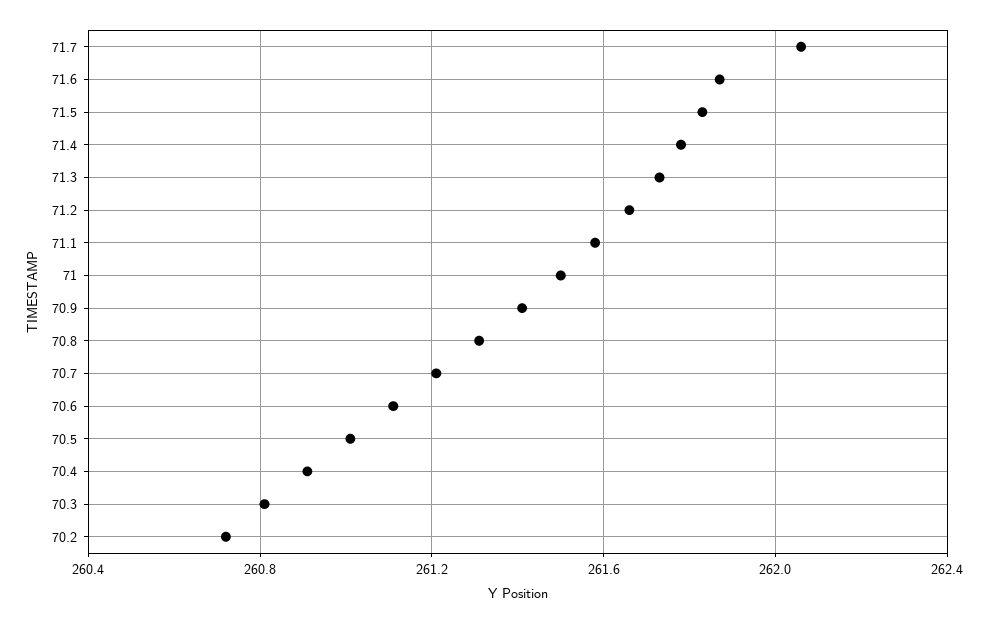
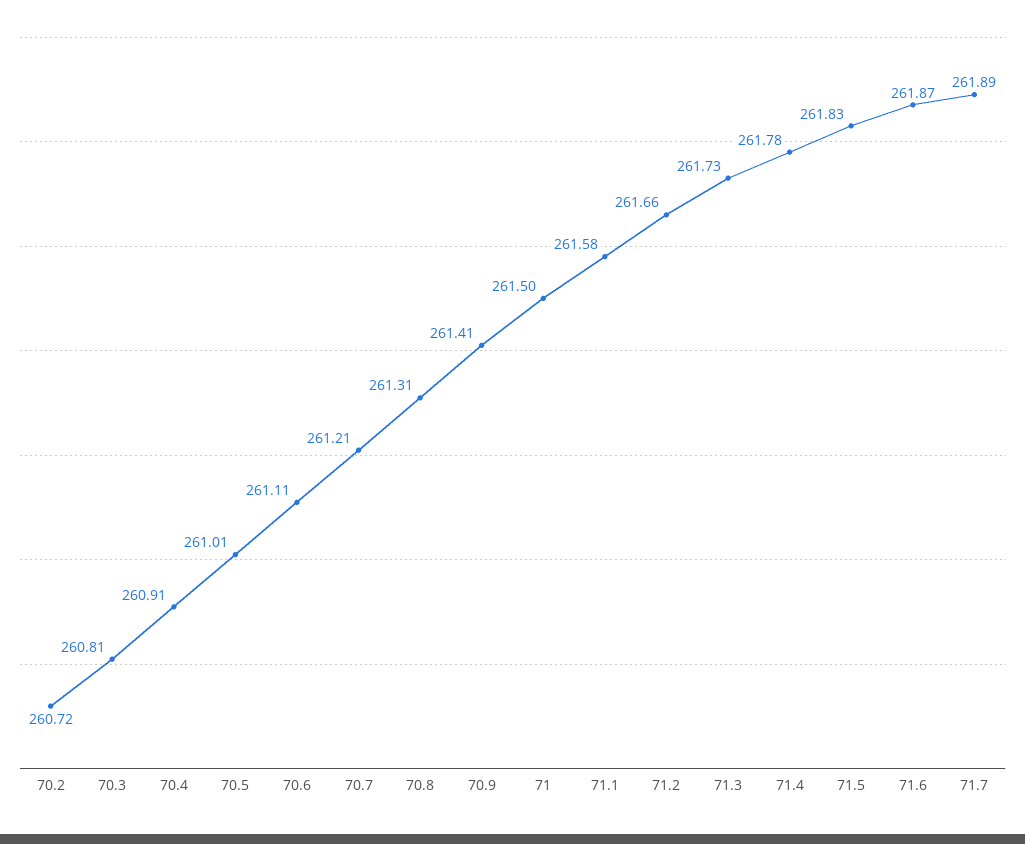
71.7: 262.05 -> 261.89

